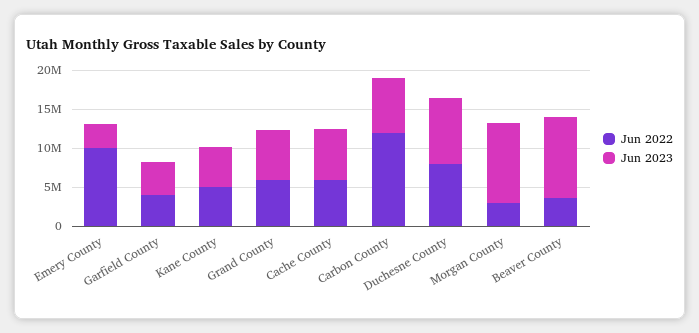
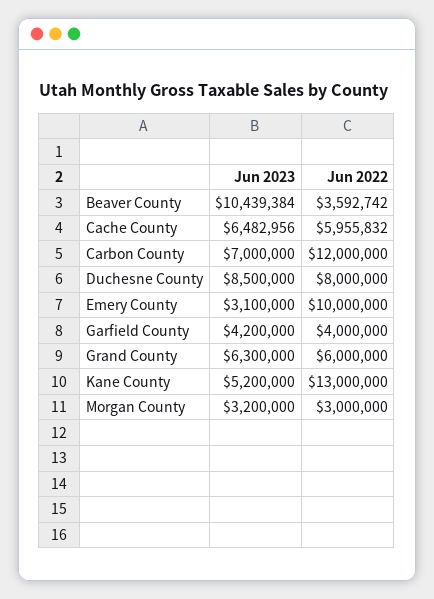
Jun 2022, Kane County: 5000000 -> 13000000
Jun 2023, Morgan County: 10000000 -> 3200000

